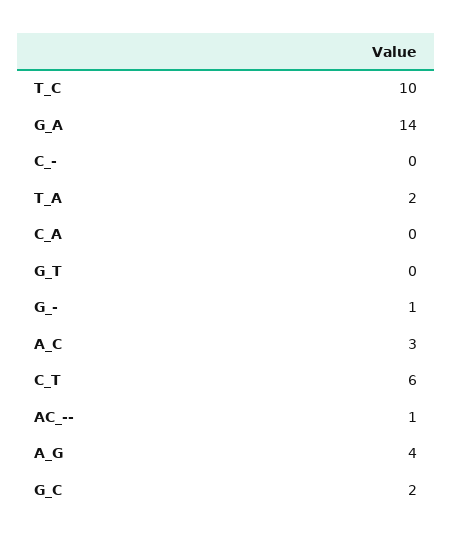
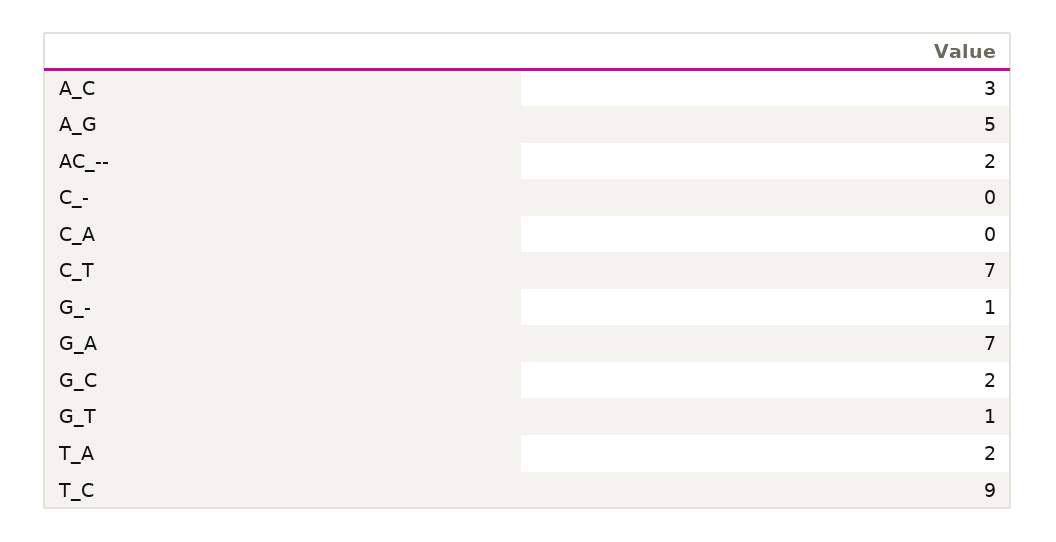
T_C: 10 -> 9
G_A: 14 -> 7
G_T: 0 -> 1
C_T: 6 -> 7
AC_--: 1 -> 2
A_G: 4 -> 5

